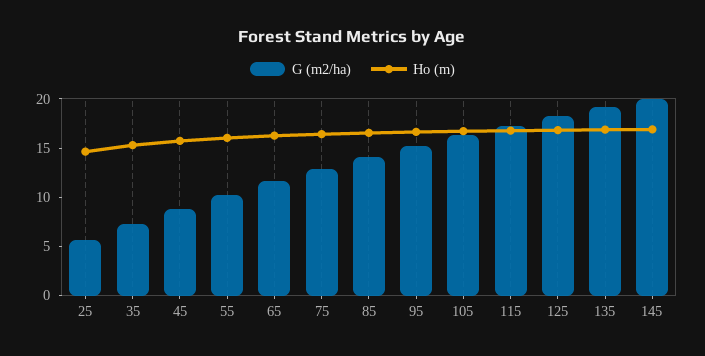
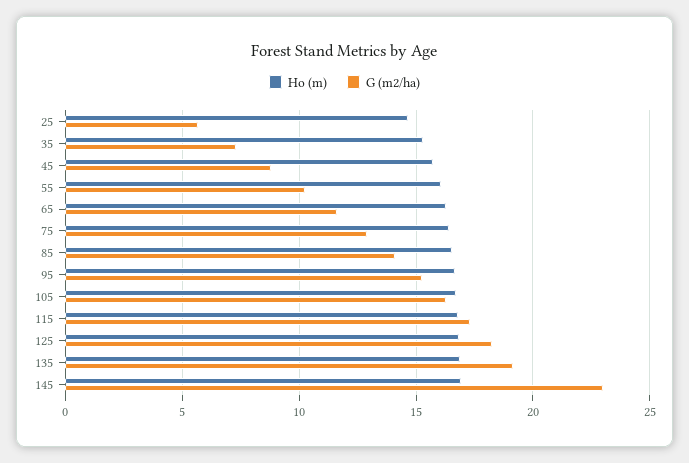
G (m2/ha), 145: 20 -> 23

